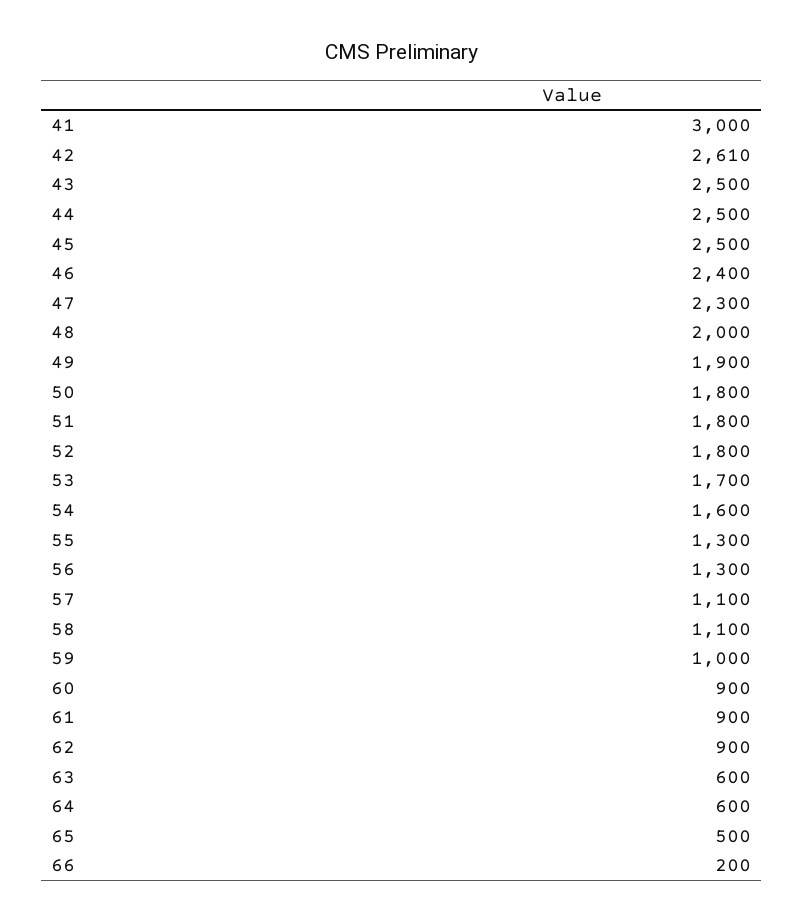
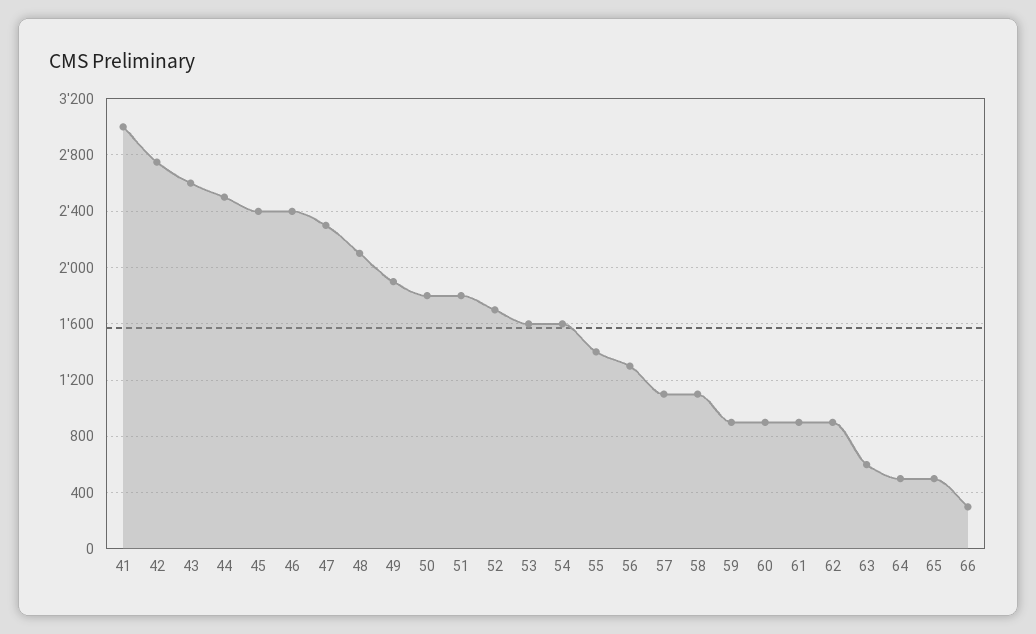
42: 2610 -> 2750
43: 2500 -> 2600
45: 2500 -> 2400
48: 2000 -> 2100
52: 1800 -> 1700
53: 1700 -> 1600
55: 1300 -> 1400
59: 1000 -> 900
64: 600 -> 500
66: 200 -> 300

